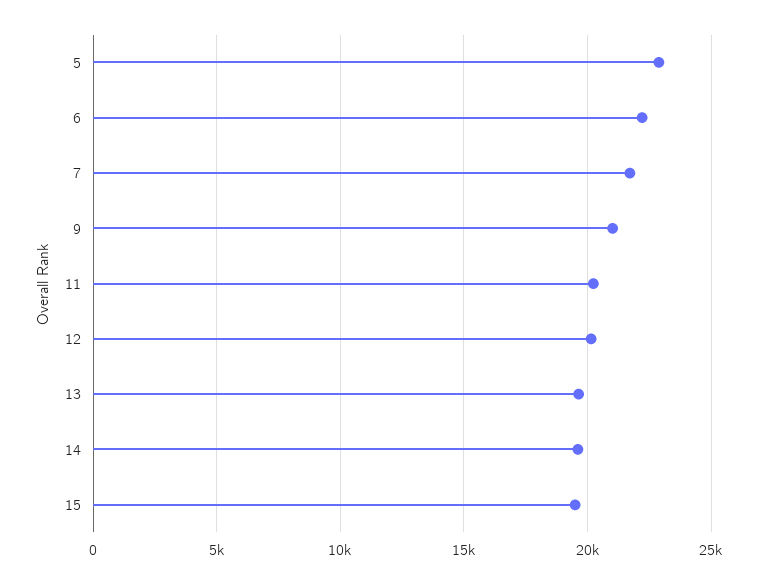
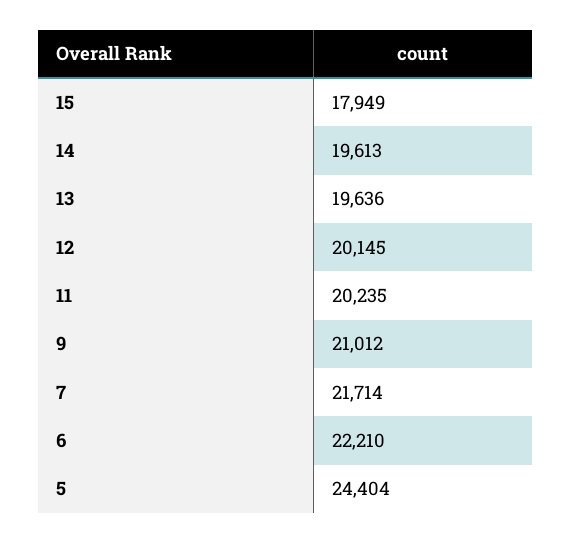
5: 23000 -> 24404
15: 19500 -> 17949

